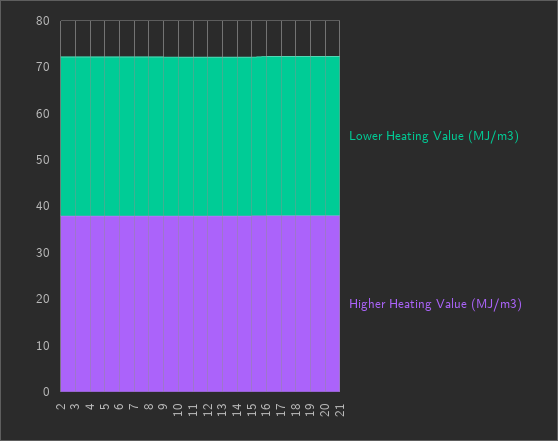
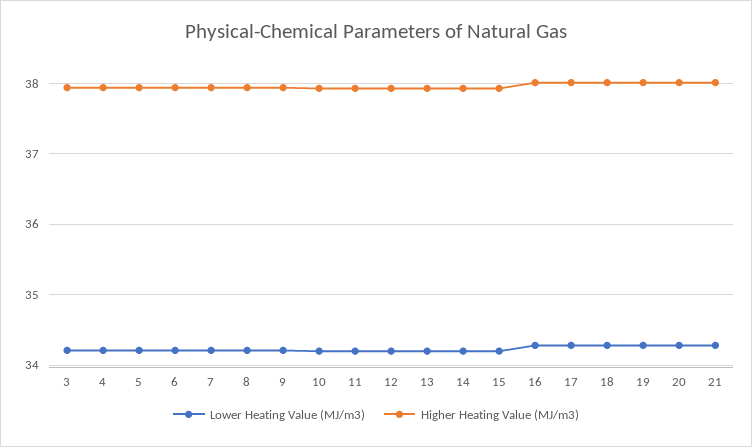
Lower Heating Value (MJ/m3), 2: 34 -> none
Higher Heating Value (MJ/m3), 2: 38 -> none

